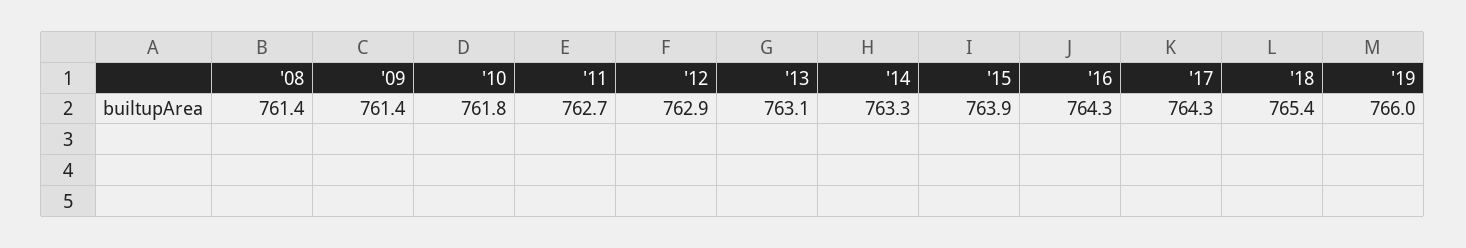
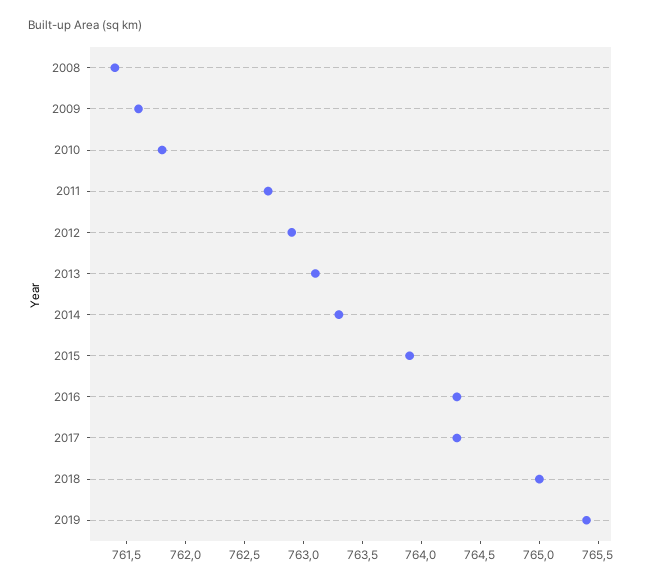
'09: 761.4 -> 761.6
'18: 765.4 -> 765
'19: 766 -> 765.4

